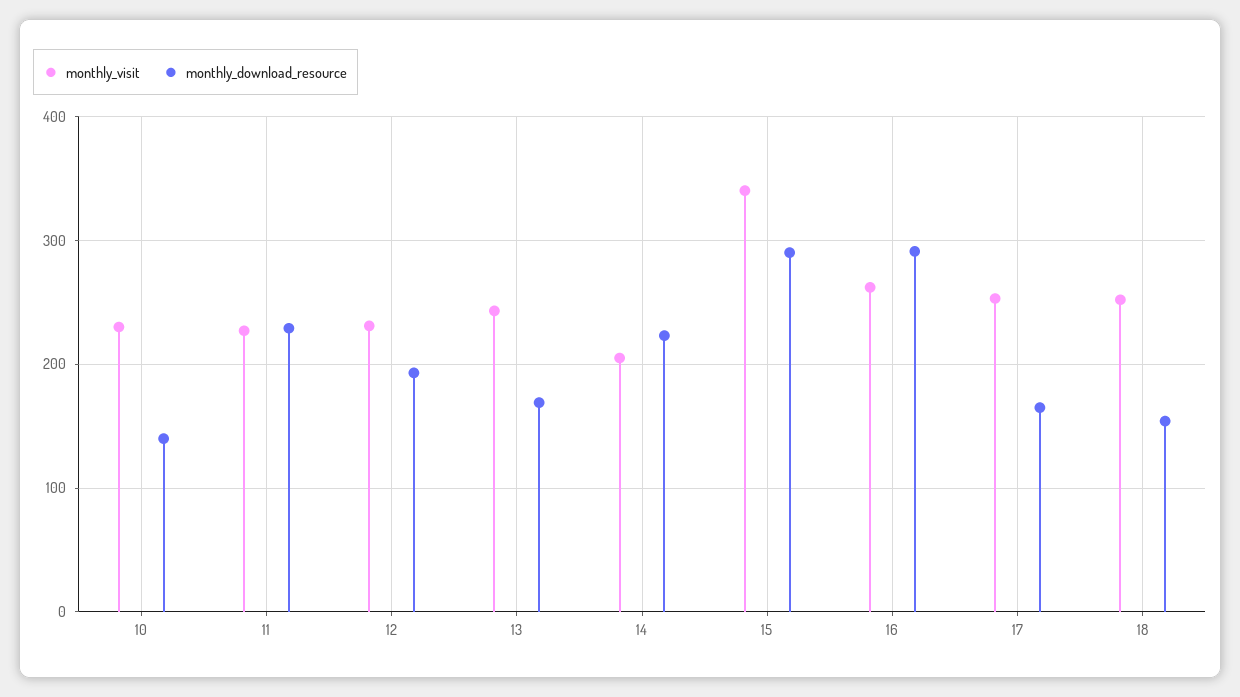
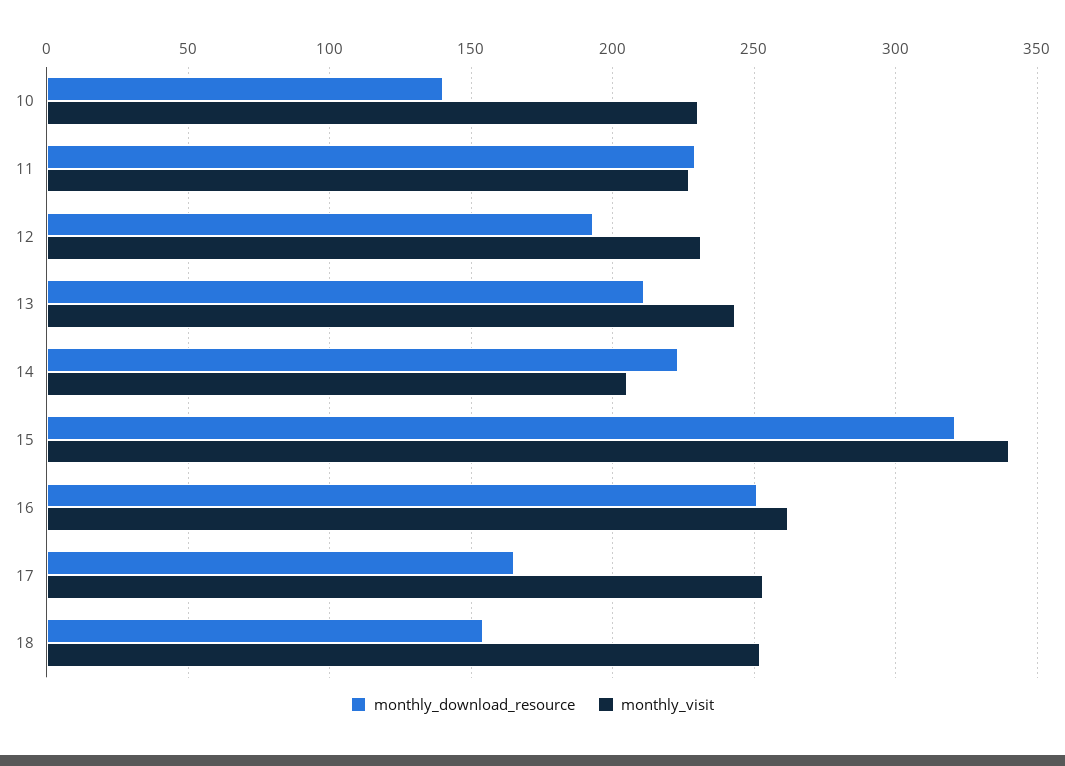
monthly_download_resource, 13: 170 -> 210
monthly_download_resource, 15: 290 -> 320
monthly_download_resource, 16: 290 -> 250

